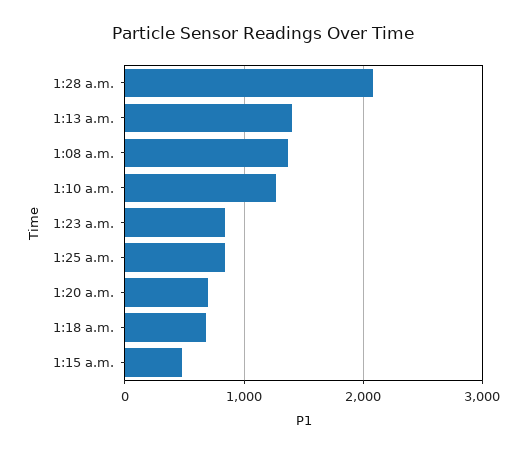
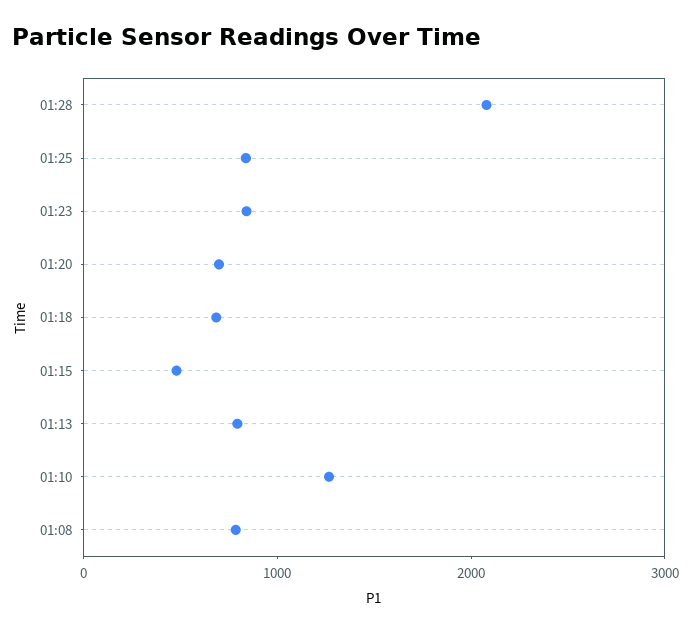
1:13 a.m.: 1400 -> 800
1:08 a.m.: 1400 -> 800

